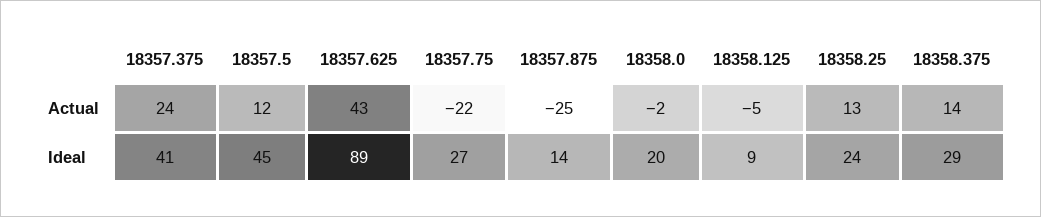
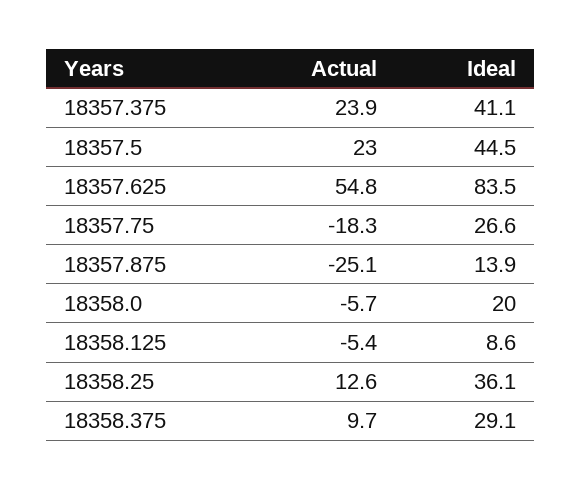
18357.5, Actual: 12 -> 23
18357.625, Actual: 43 -> 54.8
18357.75, Actual: -22 -> -18.3
18358.0, Actual: -2 -> -5.7
18358.375, Actual: 14 -> 9.7
18357.625, Ideal: 89 -> 83.5
18358.25, Ideal: 24 -> 36.1

